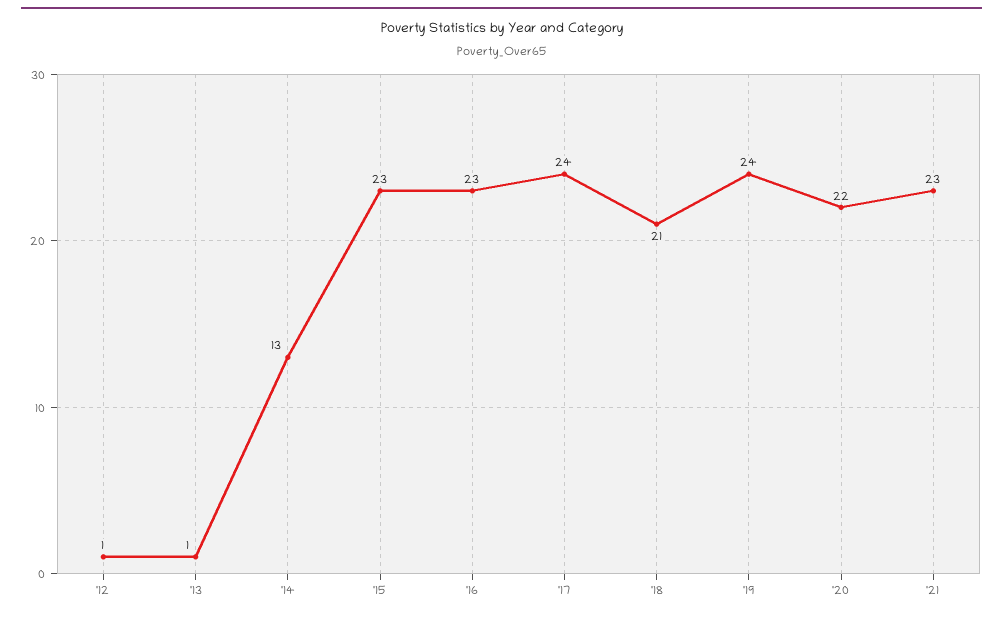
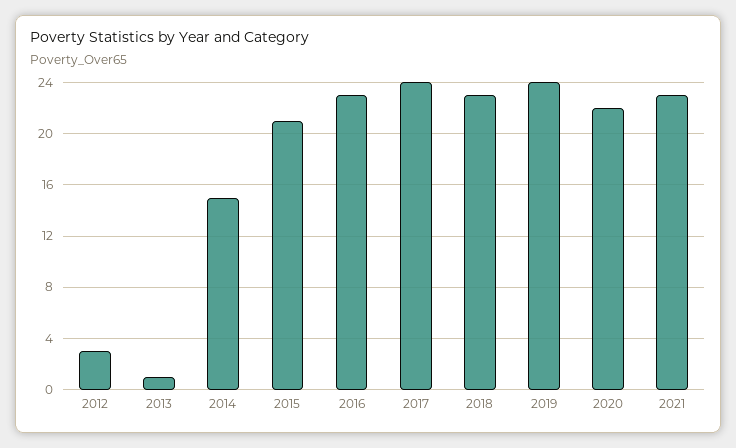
'12: 1 -> 3
'14: 13 -> 15
'15: 23 -> 21
'18: 21 -> 23

